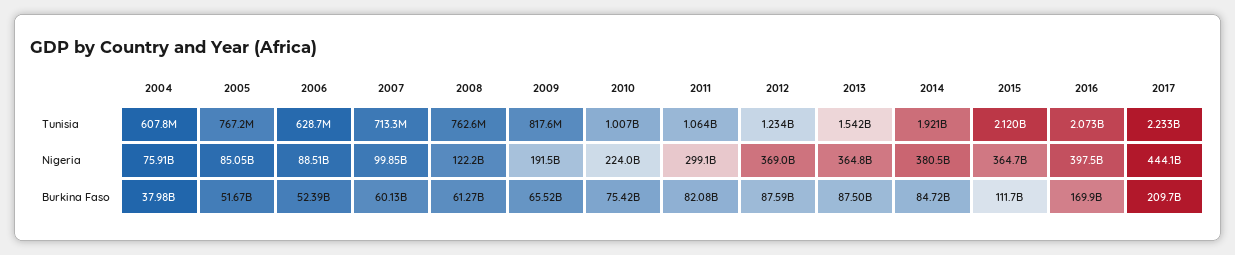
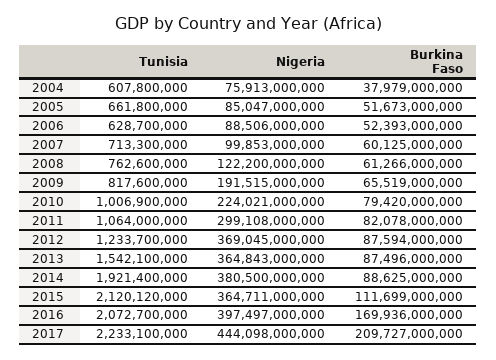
2005, Tunisia: 767200000 -> 661800000
2010, Burkina Faso: 75420000000 -> 79420000000
2014, Burkina Faso: 84720000000 -> 88625000000

